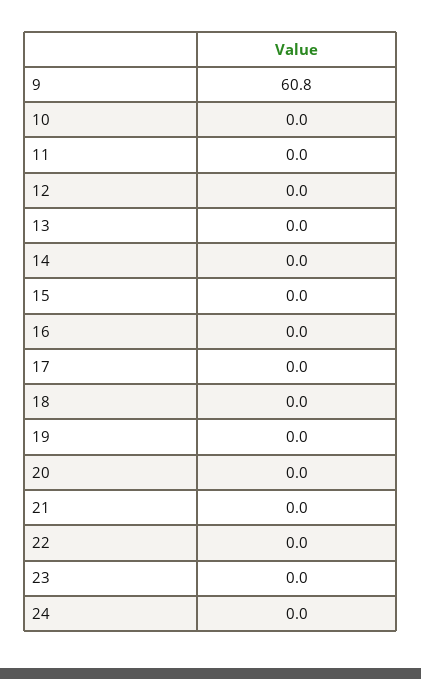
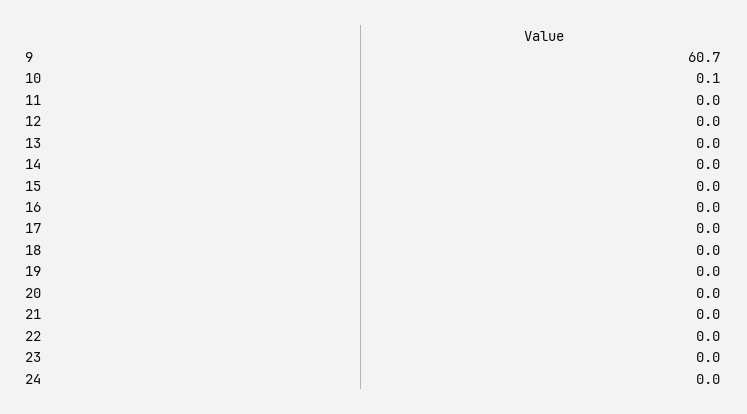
9: 60.8 -> 60.7
10: 0 -> 0.1

